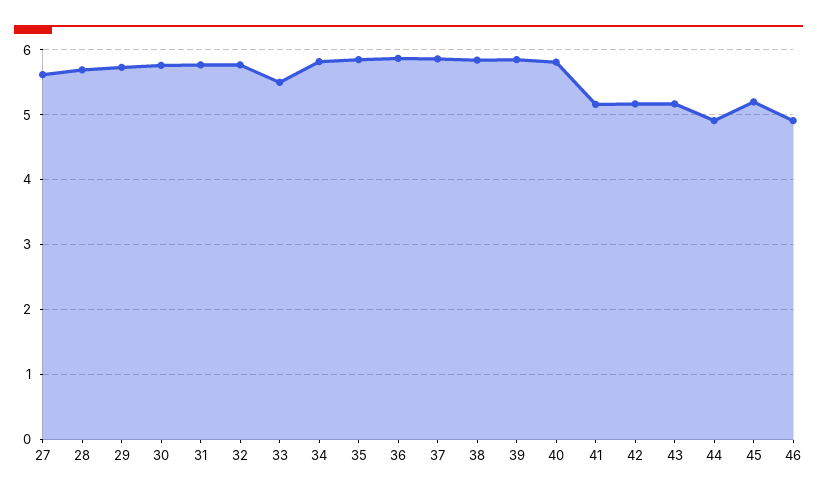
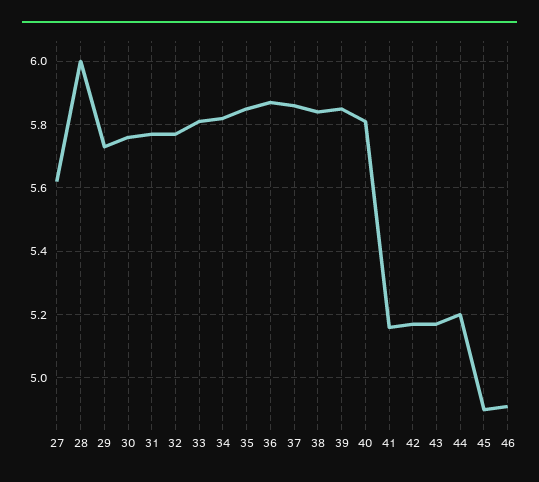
28: 5.7 -> 6
33: 5.5 -> 5.8
44: 4.9 -> 5.2
45: 5.2 -> 4.9

